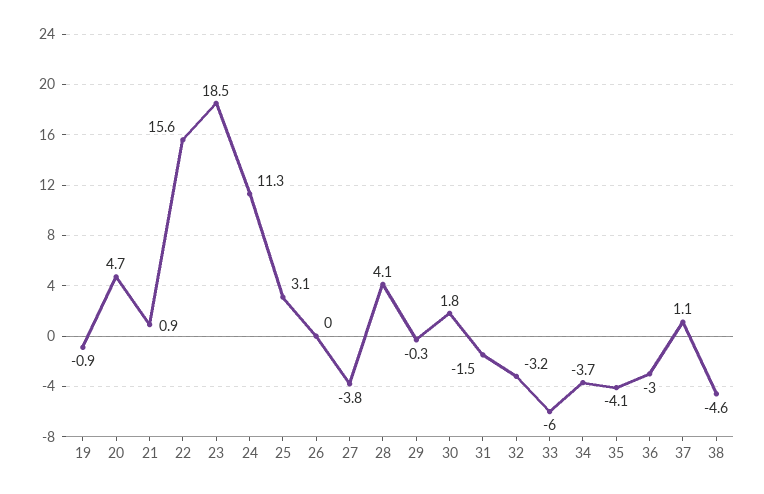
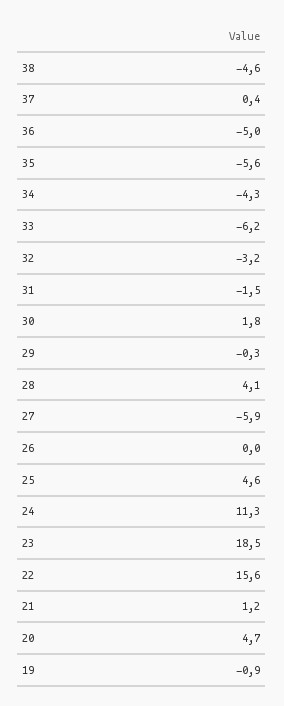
21: 0.9 -> 1.2
25: 3.1 -> 4.6
27: -3.8 -> -5.9
33: -6 -> -6.2
34: -3.7 -> -4.3
35: -4.1 -> -5.6
36: -3 -> -5
37: 1.1 -> 0.4

